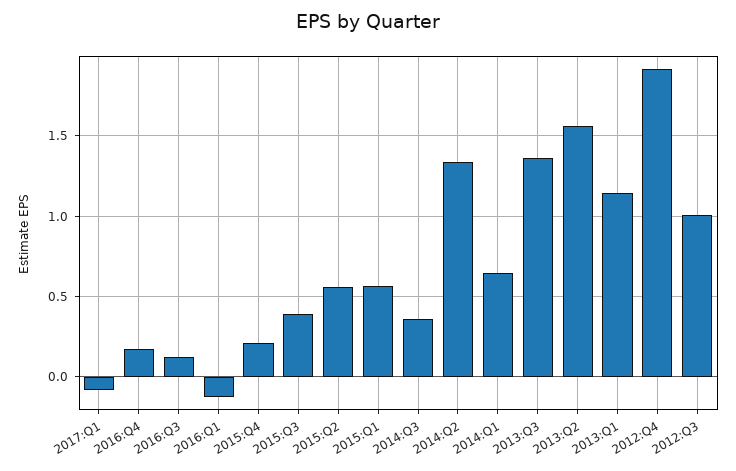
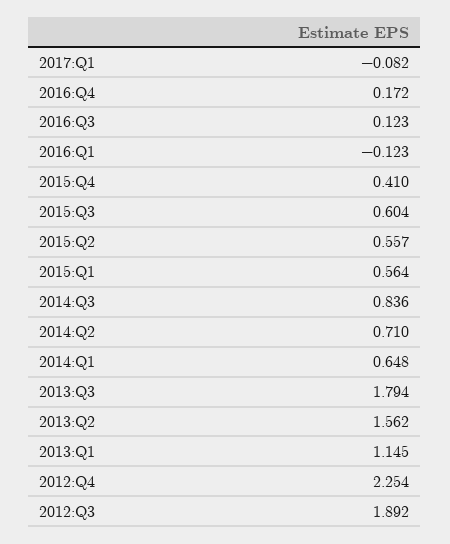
2015:Q4: 0.2 -> 0.41
2015:Q3: 0.4 -> 0.604
2014:Q3: 0.35 -> 0.836
2014:Q2: 1.35 -> 0.71
2013:Q3: 1.35 -> 1.794
2012:Q4: 1.9 -> 2.254
2012:Q3: 1 -> 1.892

